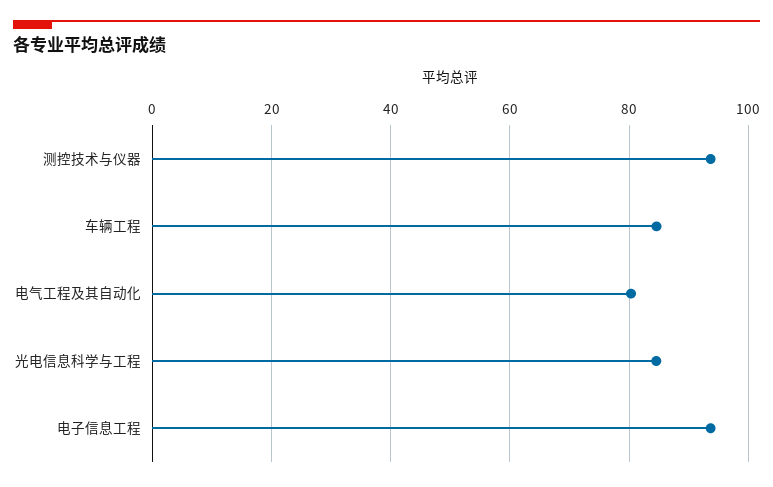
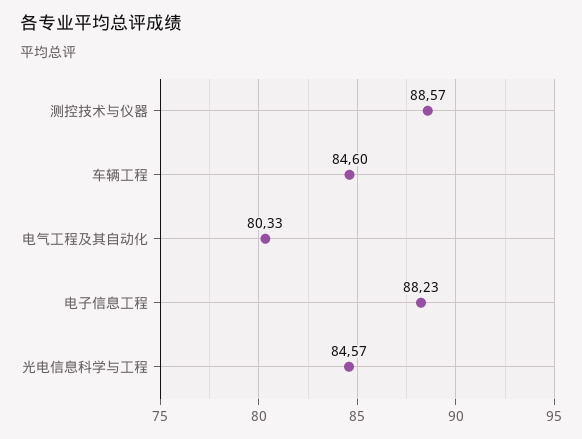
测控技术与仪器: 94 -> 88.57
电子信息工程: 94 -> 88.23

